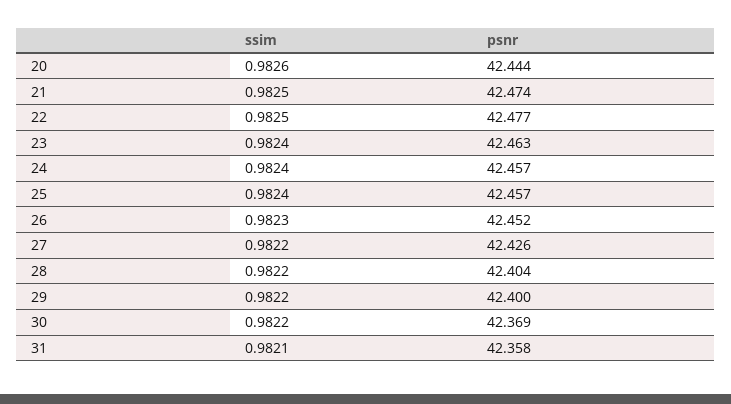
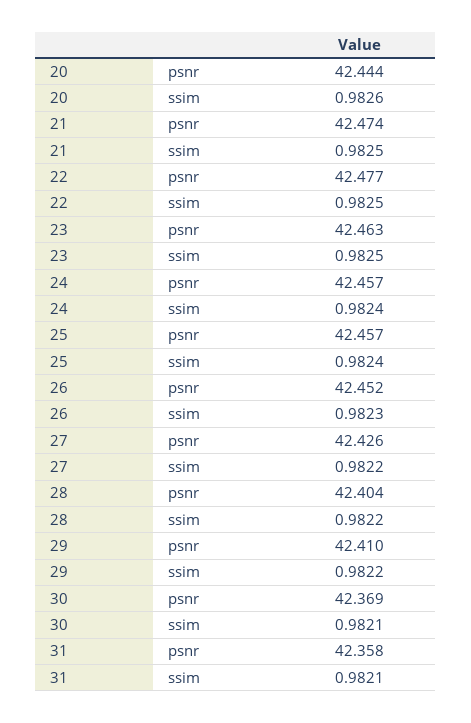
ssim, 23: 0.9824 -> 0.9825
psnr, 29: 42.4 -> 42.41
ssim, 30: 0.9822 -> 0.9821

